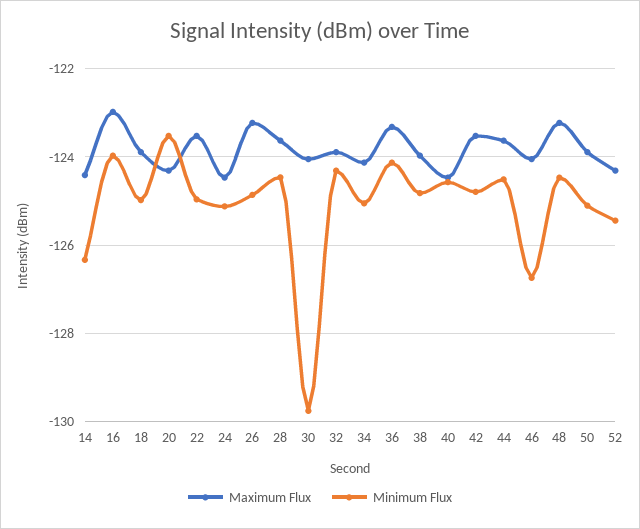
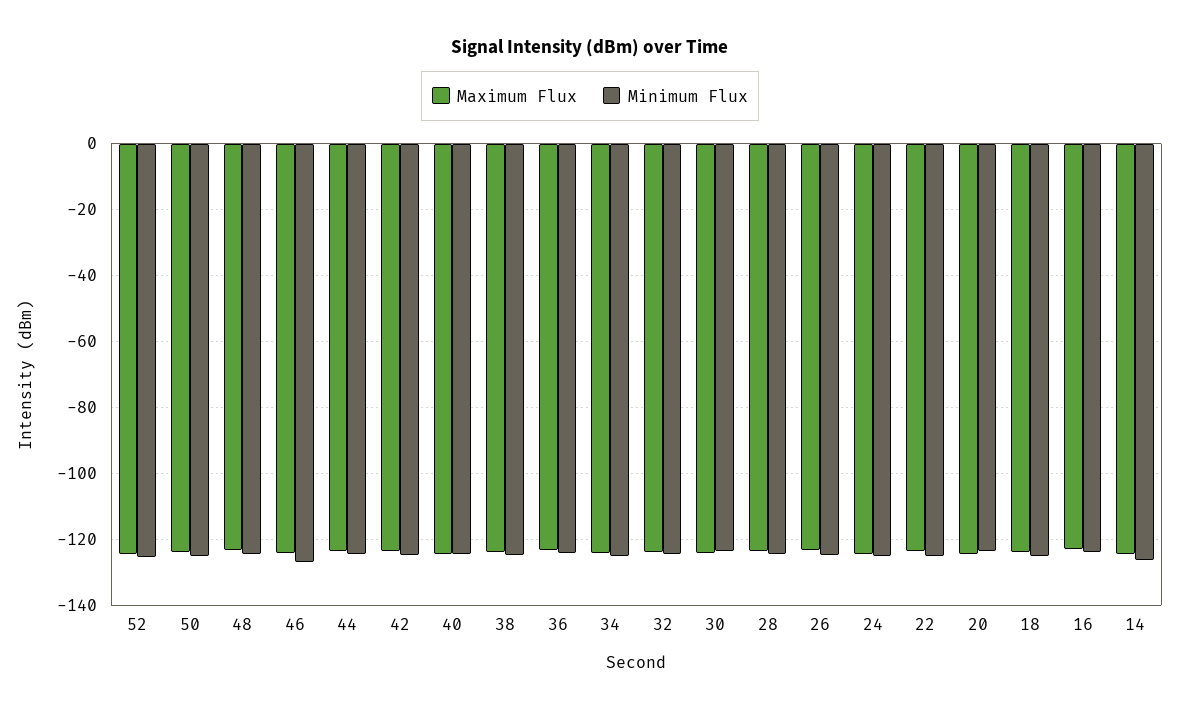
Minimum Flux, 30: -129.8 -> -124

